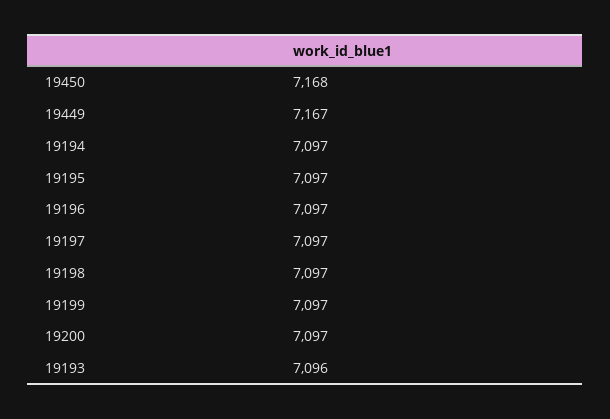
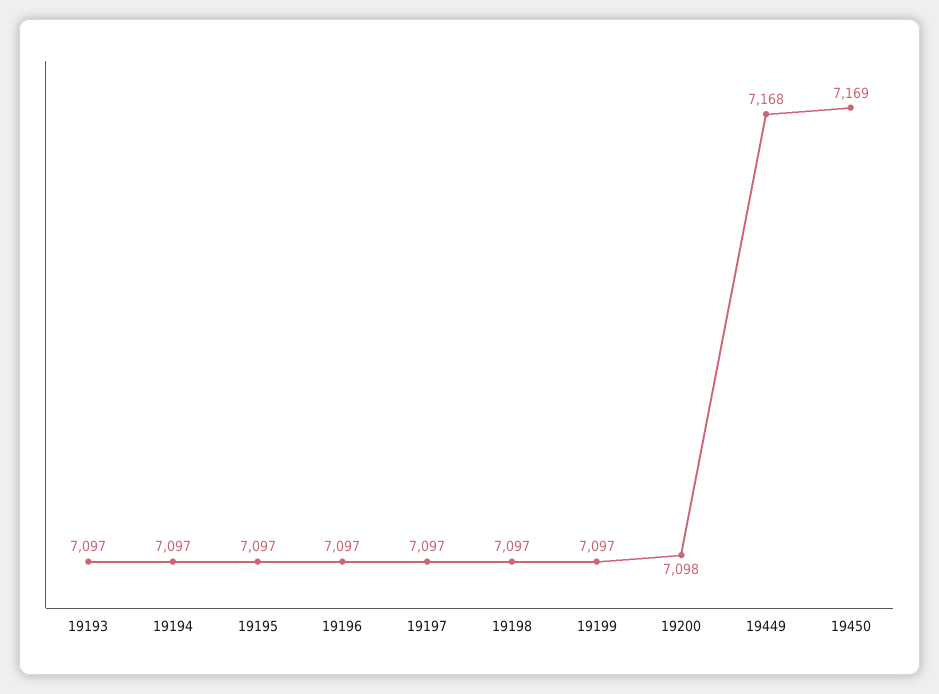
19450: 7168 -> 7169
19449: 7167 -> 7168
19200: 7097 -> 7098
19193: 7096 -> 7097

